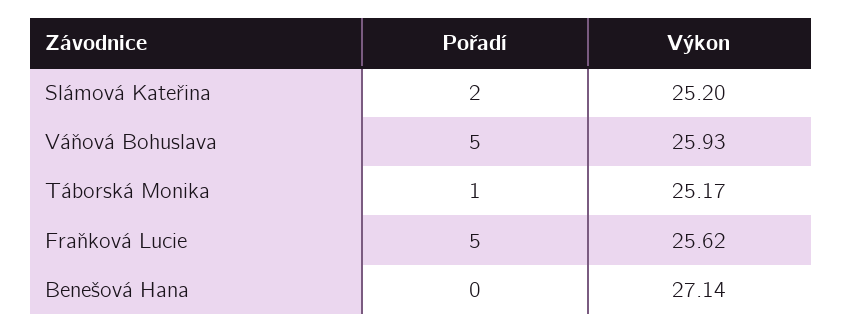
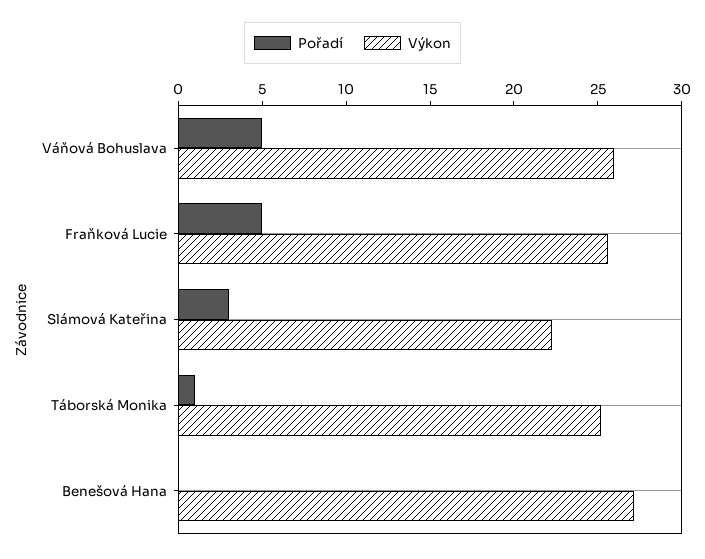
Pořadí, Slámová Kateřina: 2 -> 3
Výkon, Slámová Kateřina: 25.2 -> 22

